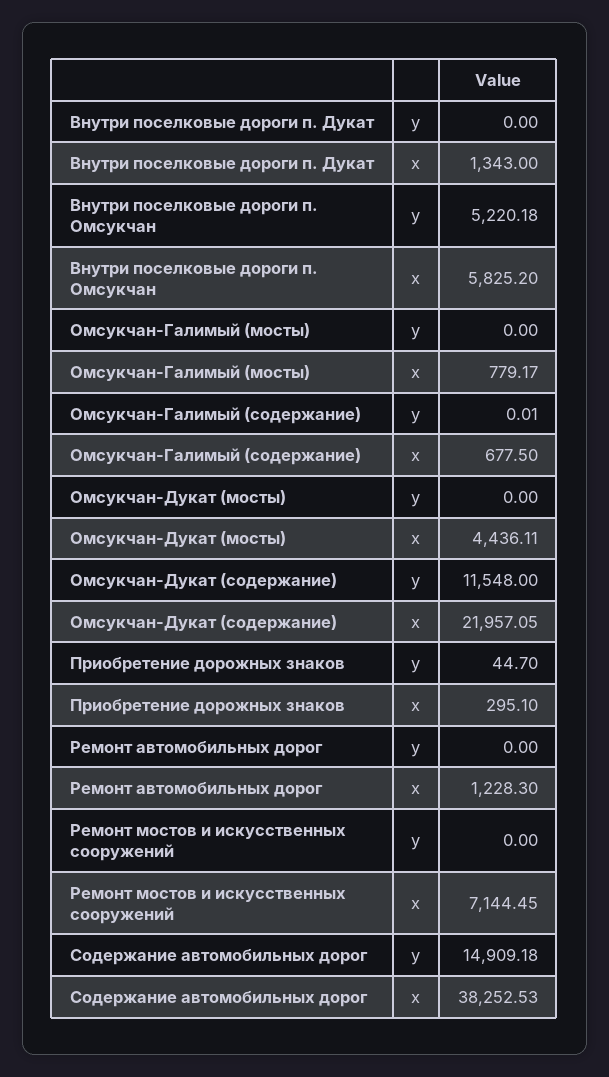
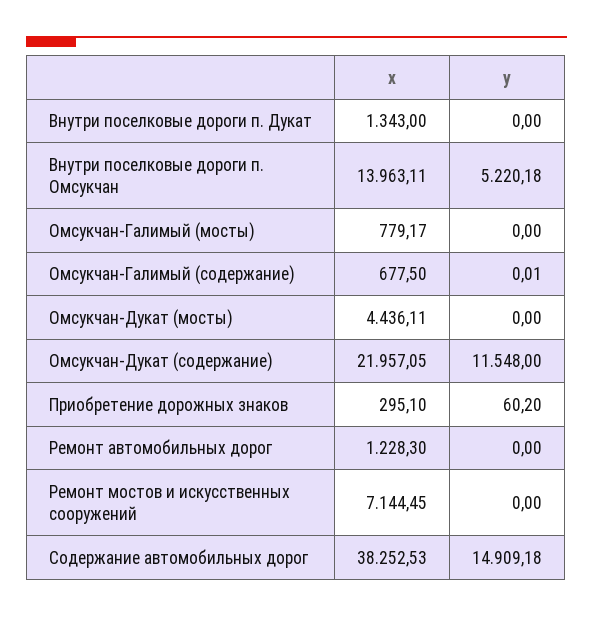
Внутри поселковые дороги п. Омсукчан, x: 5825.2 -> 13963.11
Приобретение дорожных знаков, y: 44.7 -> 60.2

